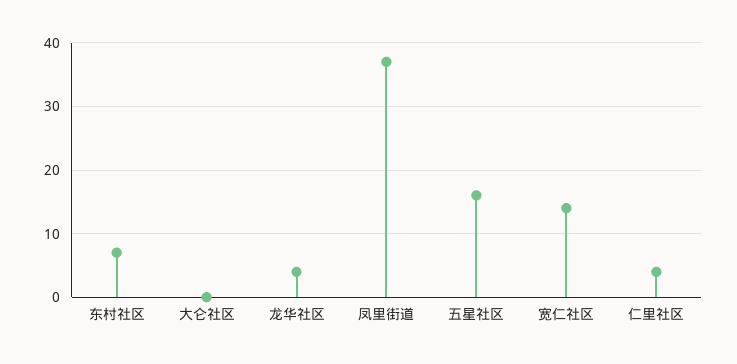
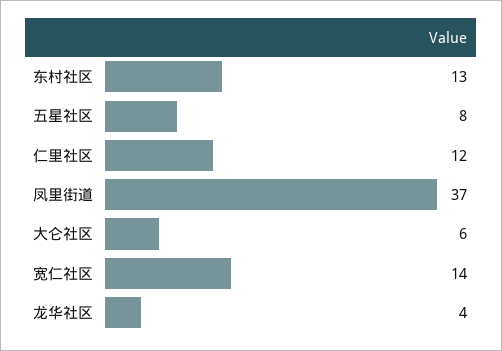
东村社区: 7 -> 13
大仑社区: 0 -> 6
五星社区: 16 -> 8
仁里社区: 4 -> 12

